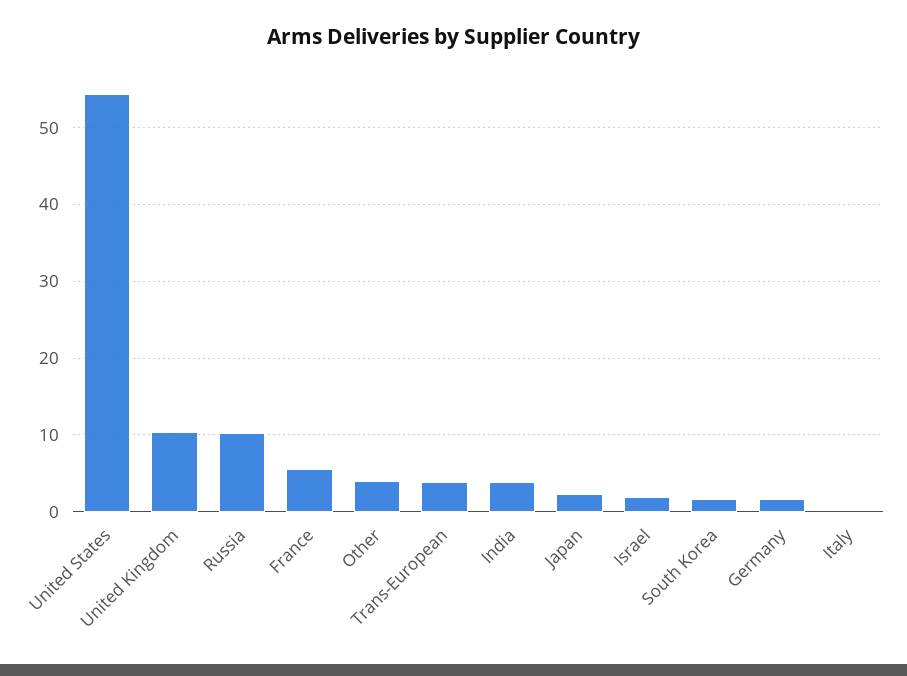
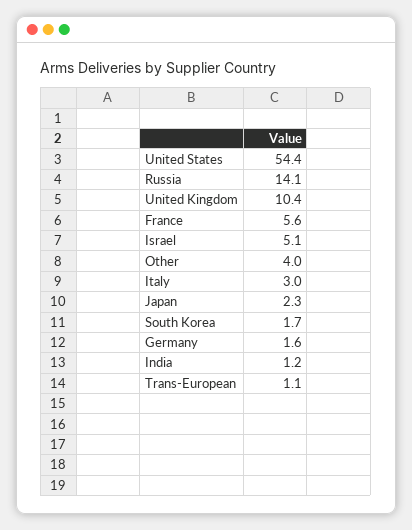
Russia: 10 -> 14.1
Trans-European: 4 -> 1.1
India: 4 -> 1.2
Israel: 2 -> 5.1
Italy: 0 -> 3

